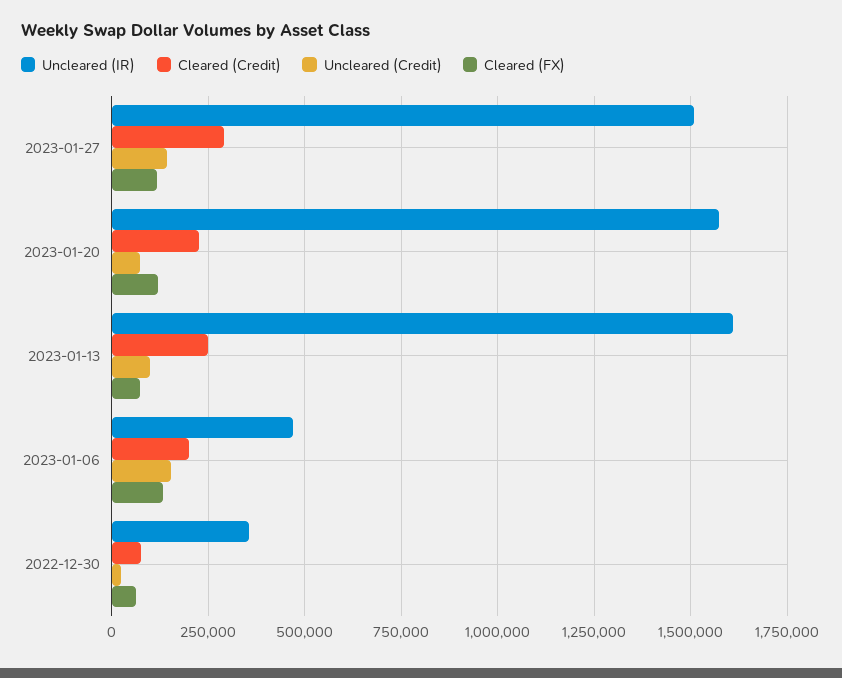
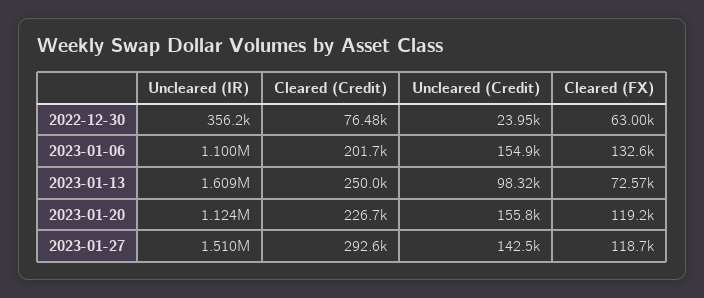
Uncleared (IR), 2023-01-20: 1575000 -> 1124000
Uncleared (Credit), 2023-01-20: 75000 -> 155800
Uncleared (IR), 2023-01-06: 475000 -> 1100000

